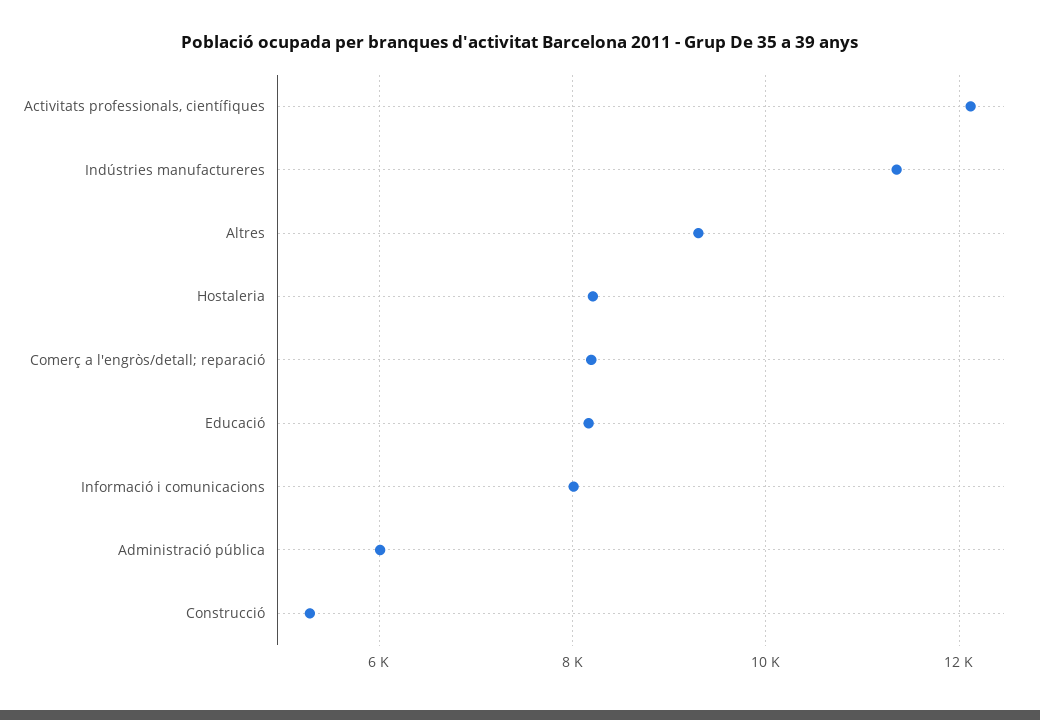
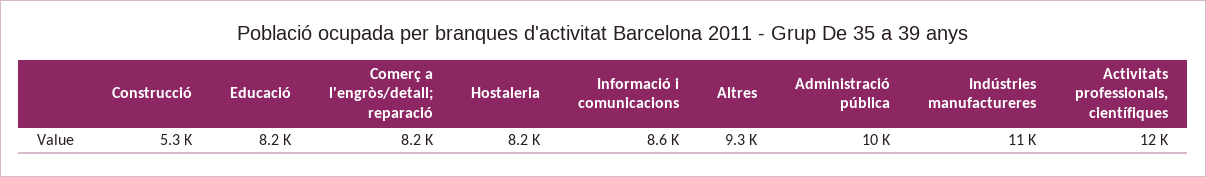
Informació i comunicacions: 8000 -> 8600
Administració pública: 6000 -> 10000

